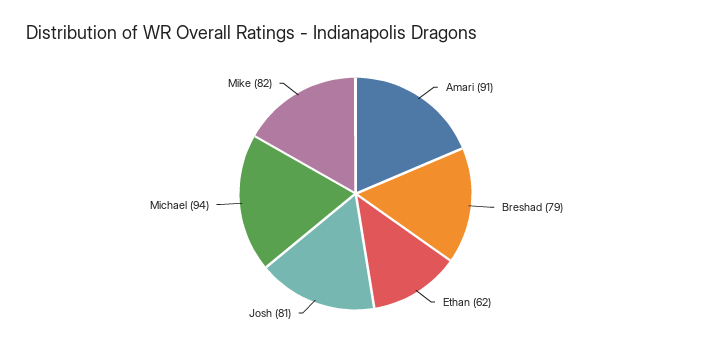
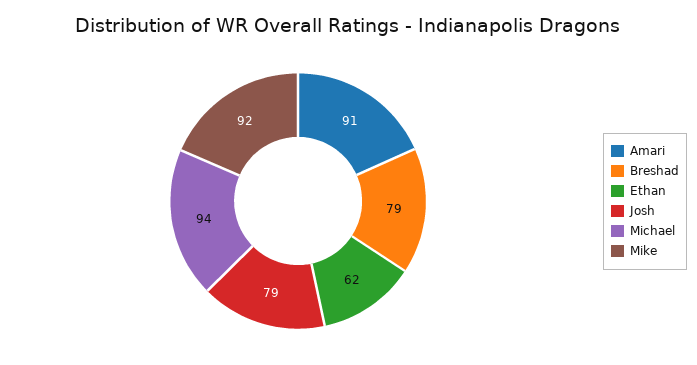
Josh: 81 -> 79
Mike: 82 -> 92

